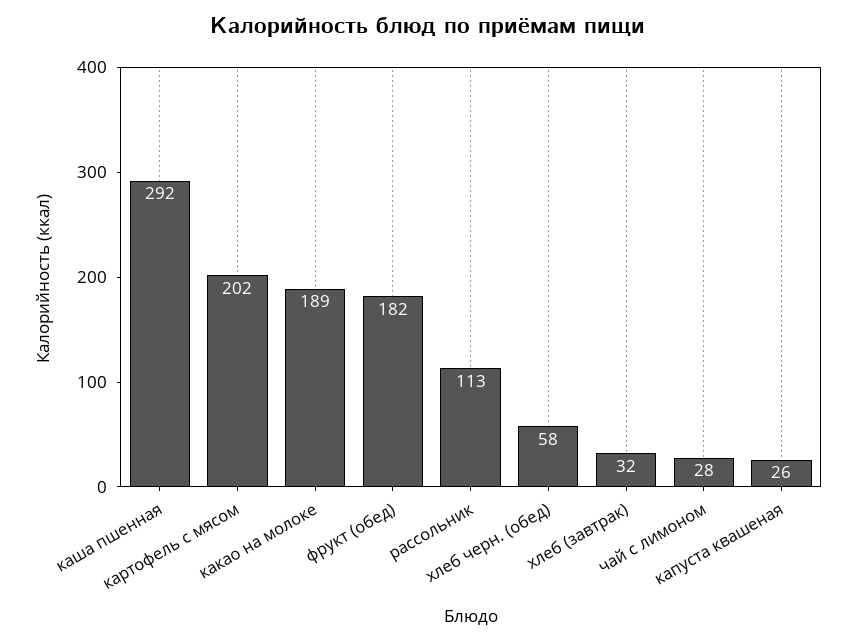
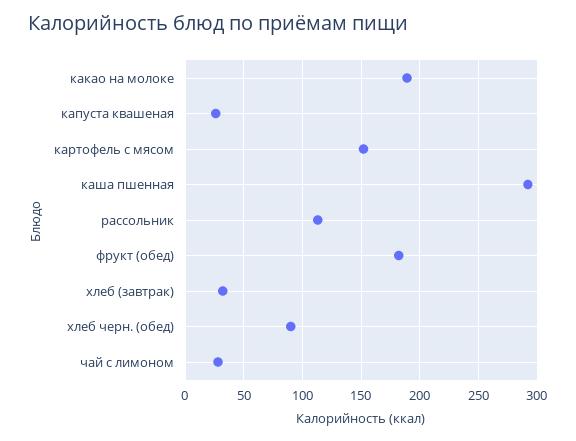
картофель с мясом: 202 -> 150
хлеб черн. (обед): 58 -> 90

